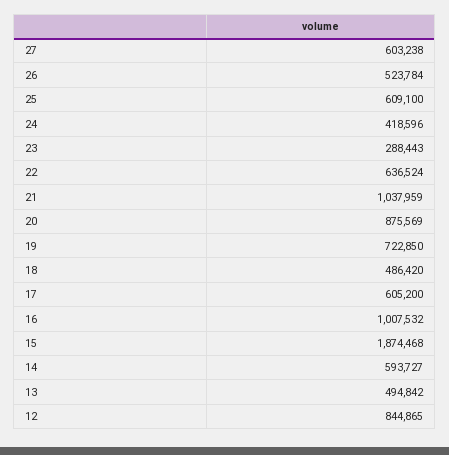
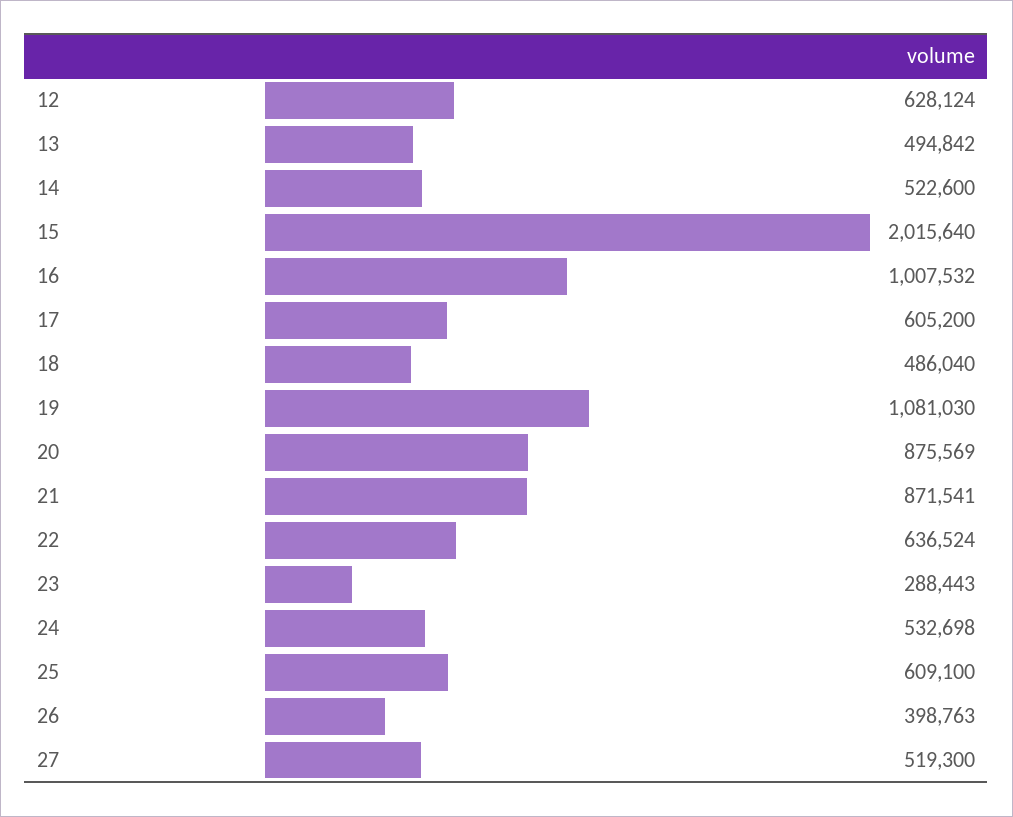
27: 603238 -> 519300
26: 523784 -> 398763
24: 418596 -> 532698
21: 1037959 -> 871541
19: 722850 -> 1081030
18: 486420 -> 486040
15: 1874468 -> 2015640
14: 593727 -> 522600
12: 844865 -> 628124

